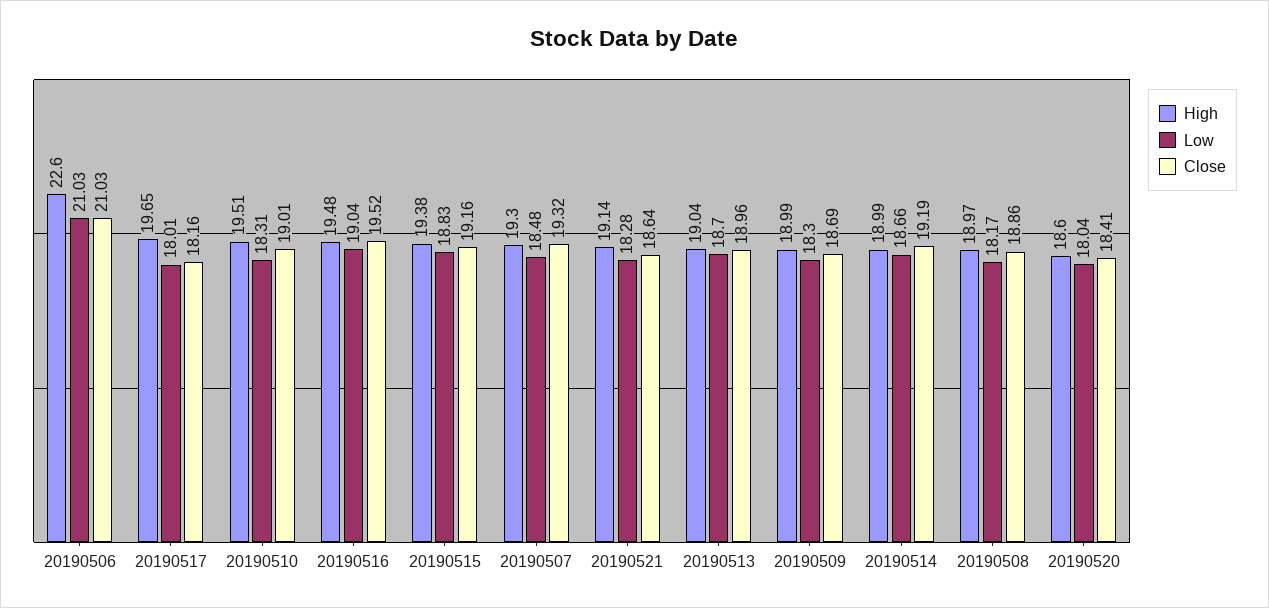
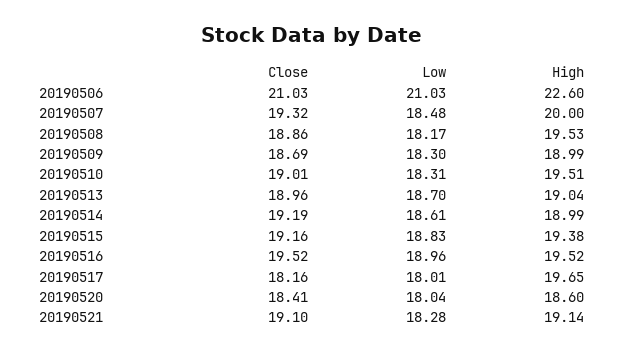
High, 20190516: 19.48 -> 19.52
Low, 20190516: 19.04 -> 18.96
High, 20190507: 19.3 -> 20
Close, 20190521: 18.64 -> 19.1
Low, 20190514: 18.66 -> 18.61
High, 20190508: 18.97 -> 19.53

